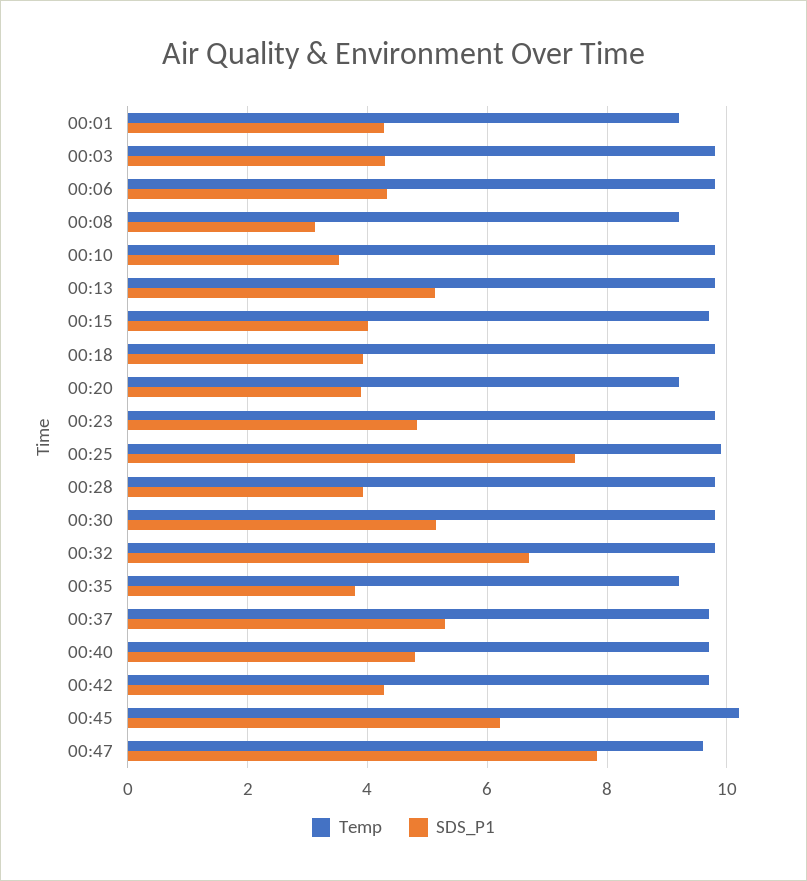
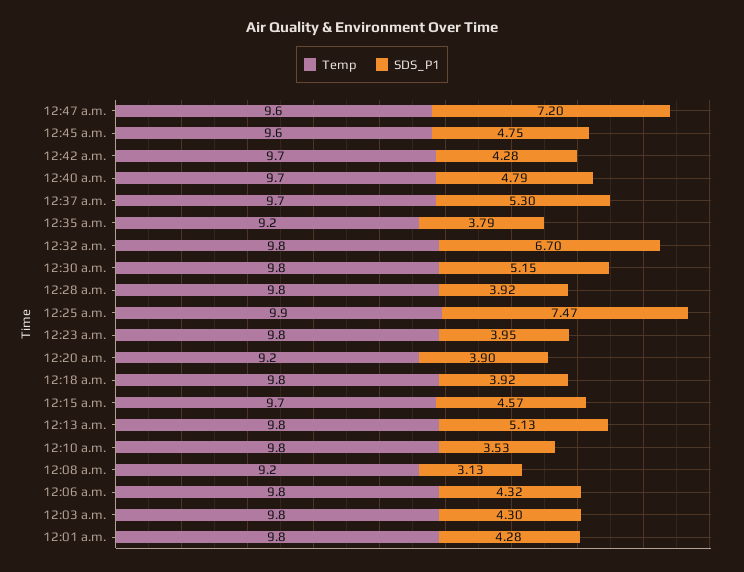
Temp, 00:01: 9.2 -> 9.8
SDS_P1, 00:15: 4 -> 4.57
SDS_P1, 00:23: 4.8 -> 3.95
Temp, 00:45: 10.2 -> 9.6
SDS_P1, 00:45: 6.2 -> 4.75
SDS_P1, 00:47: 7.8 -> 7.2

